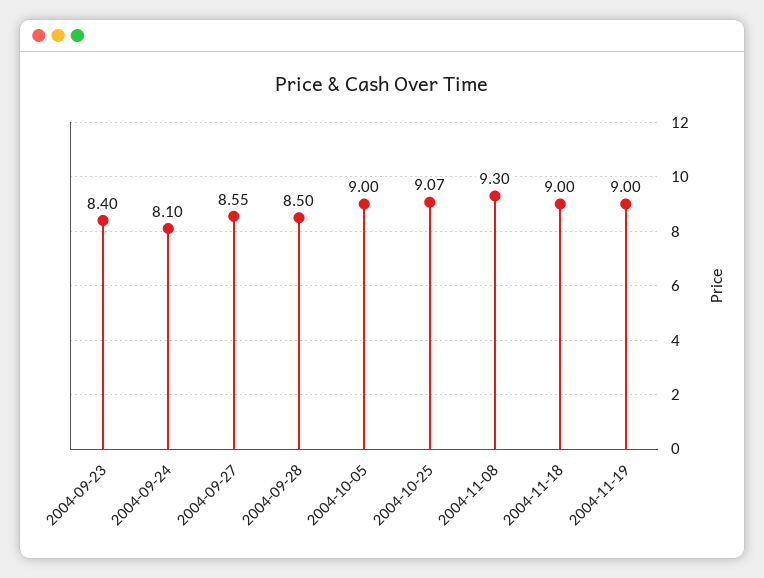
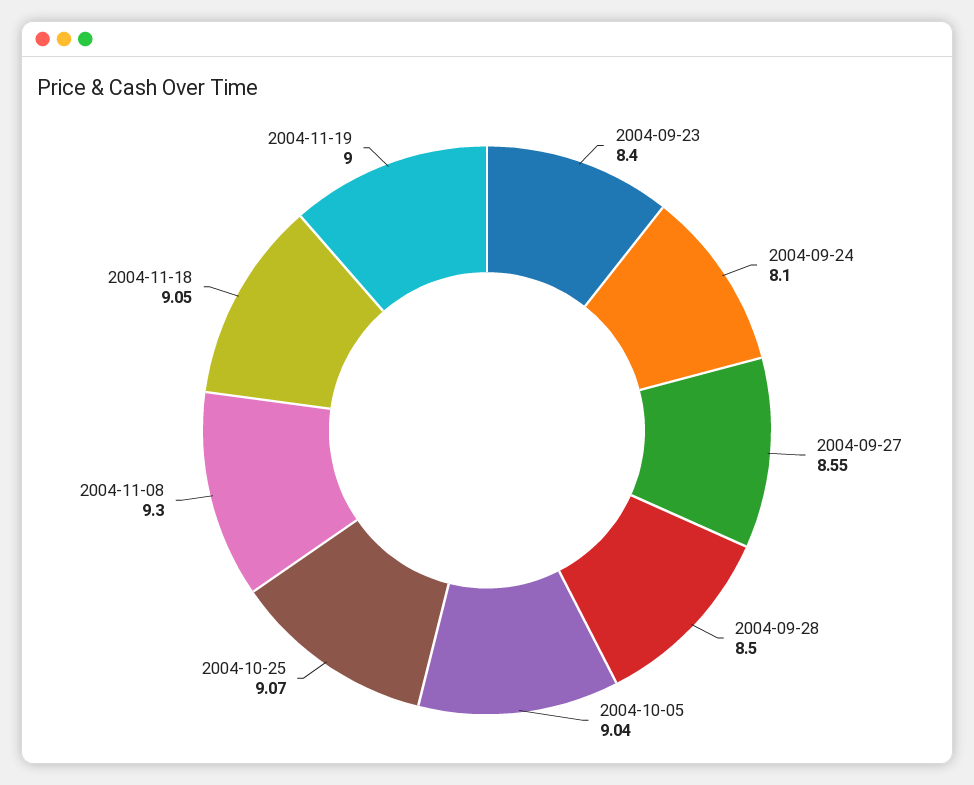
2004-10-05: 9 -> 9.04
2004-11-18: 9 -> 9.05

